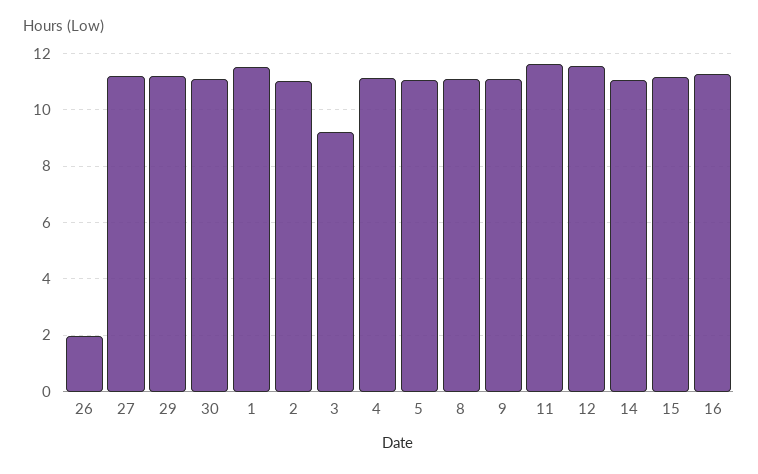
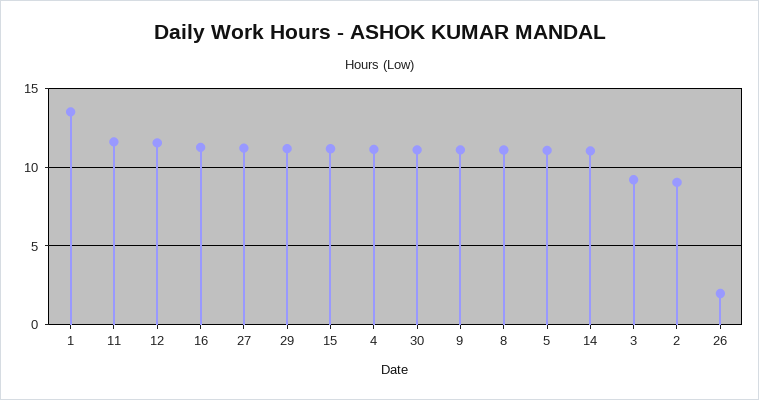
1: 11.5 -> 13.5
2: 11 -> 9

